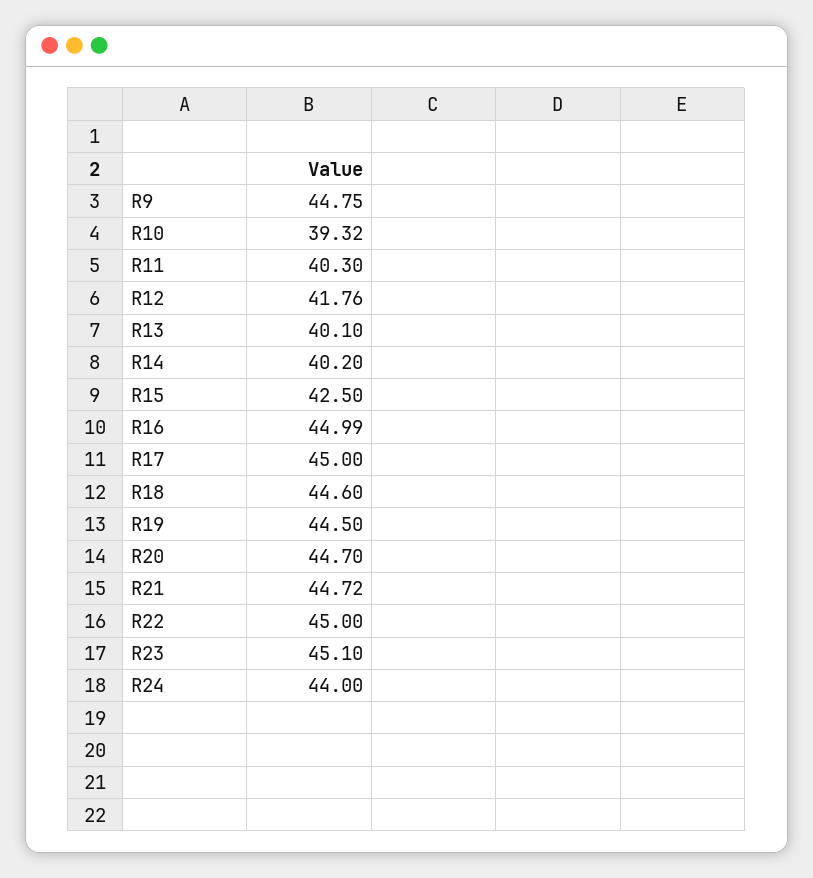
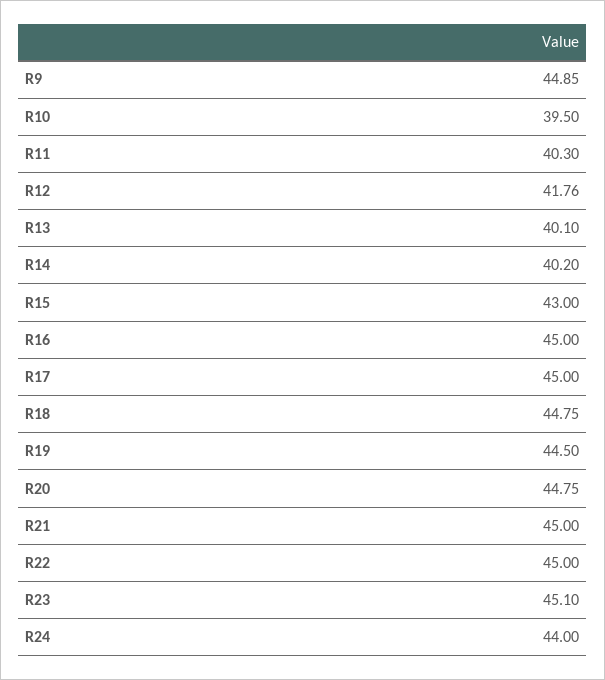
R9: 44.75 -> 44.85
R10: 39.32 -> 39.5
R15: 42.5 -> 43
R16: 44.99 -> 45
R18: 44.6 -> 44.75
R20: 44.7 -> 44.75
R21: 44.72 -> 45

